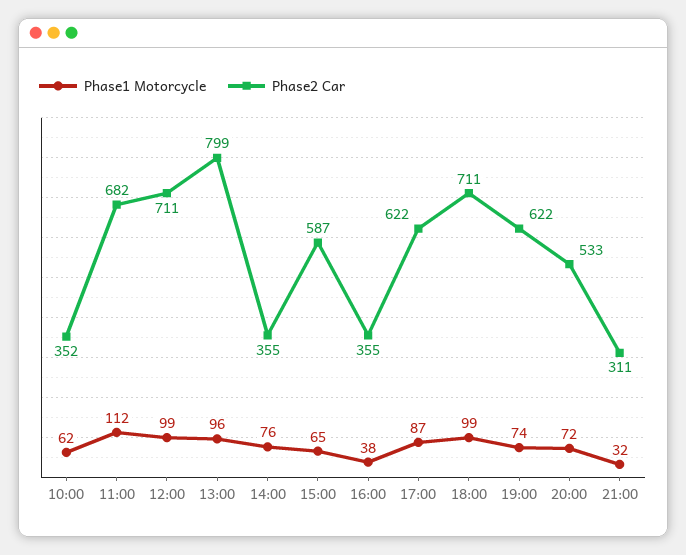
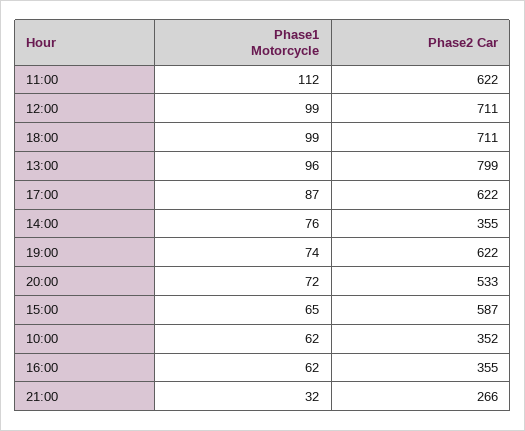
Phase2 Car, 11:00: 682 -> 622
Phase1 Motorcycle, 16:00: 38 -> 62
Phase2 Car, 21:00: 311 -> 266

